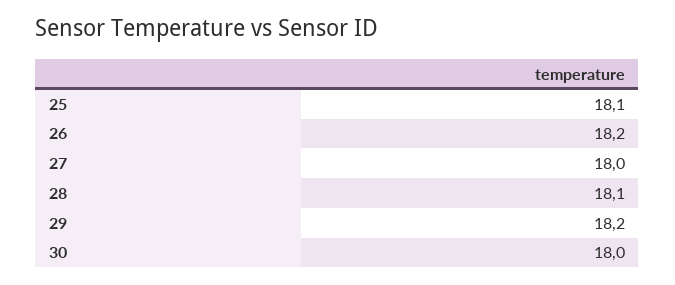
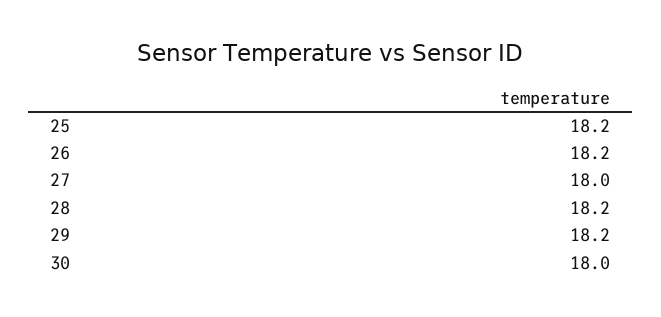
25: 18.1 -> 18.2
28: 18.1 -> 18.2

